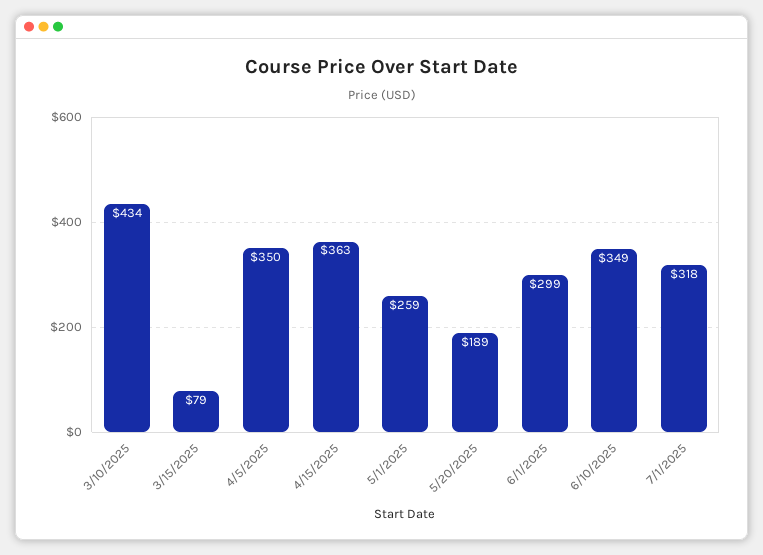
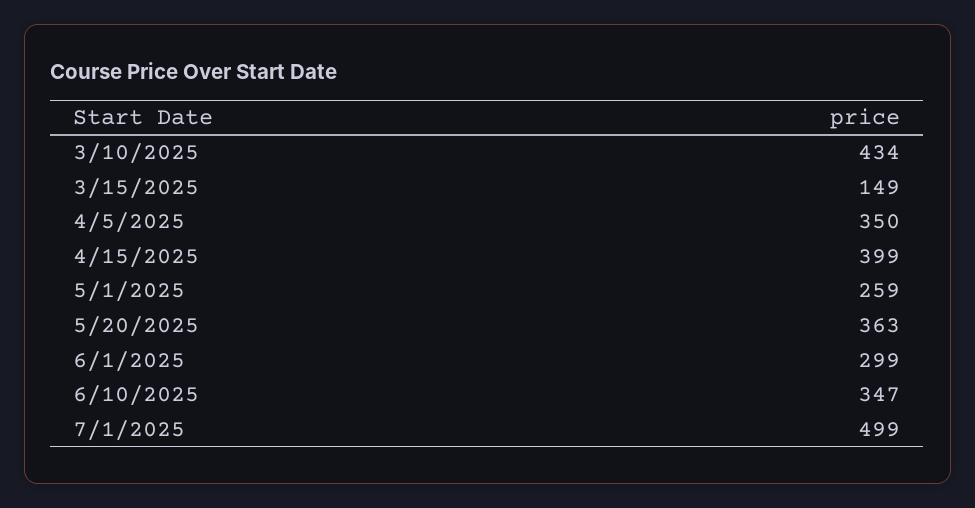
3/15/2025: 79 -> 149
4/15/2025: 363 -> 399
5/20/2025: 189 -> 363
6/10/2025: 349 -> 347
7/1/2025: 318 -> 499

